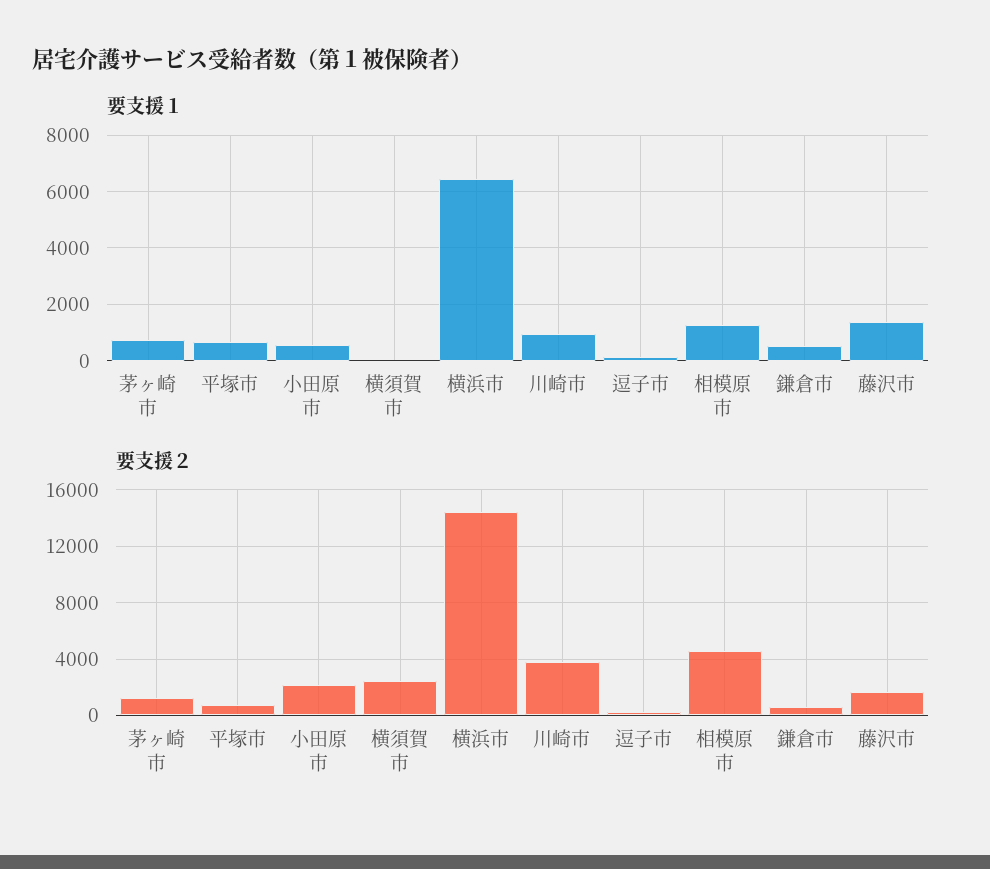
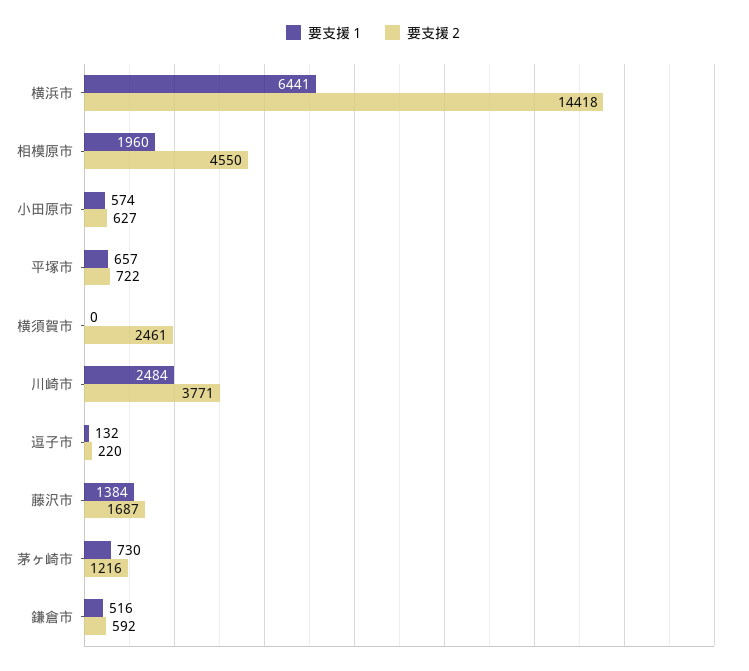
要支援１, 川崎市: 1000 -> 2484
要支援１, 相模原市: 1250 -> 1960
要支援２, 小田原市: 2000 -> 627

